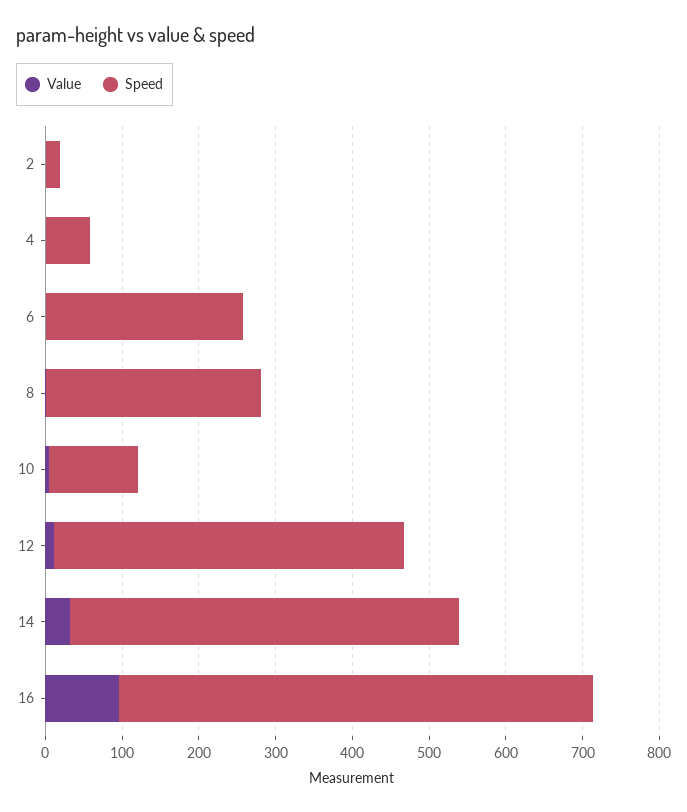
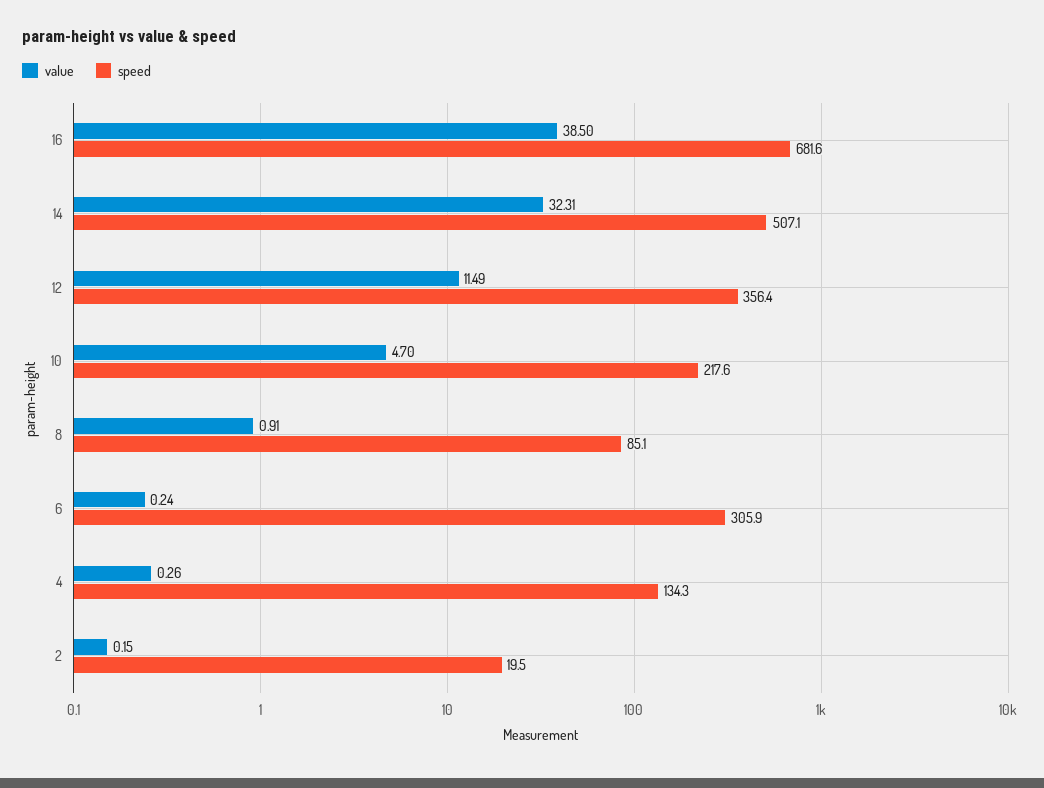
Speed, 4: 60 -> 134.3
Speed, 6: 260 -> 305.9
Speed, 8: 280 -> 85.1
Speed, 10: 120 -> 217.6
Speed, 12: 460 -> 356.4
Value, 16: 100 -> 38.5
Speed, 16: 620 -> 681.6

